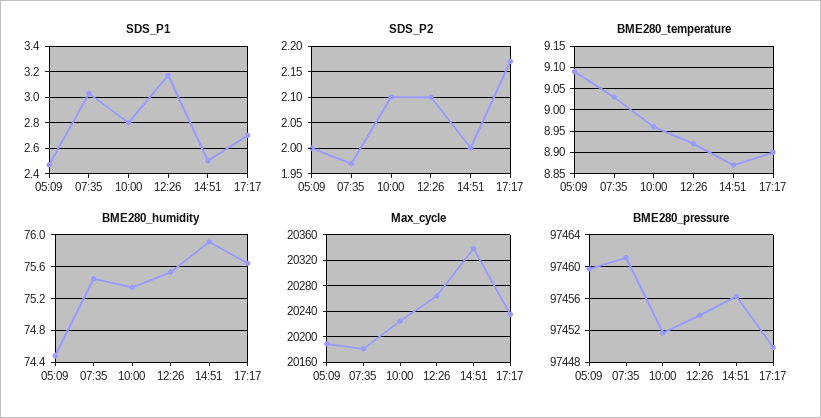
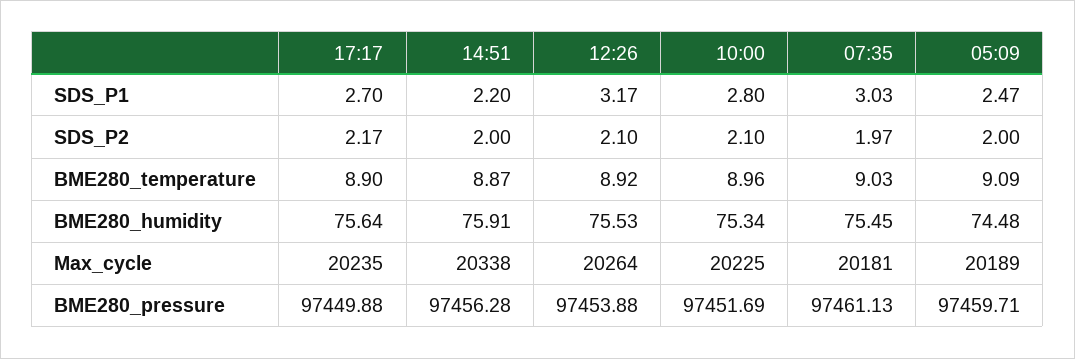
SDS_P1, 14:51: 2.5 -> 2.2

